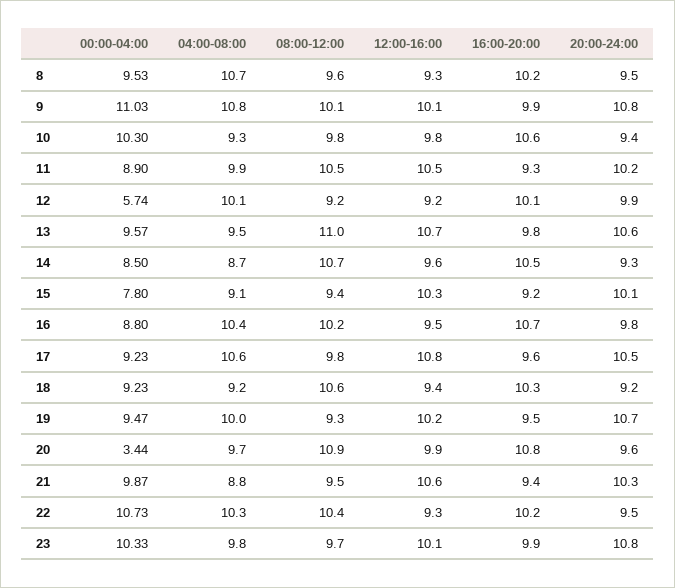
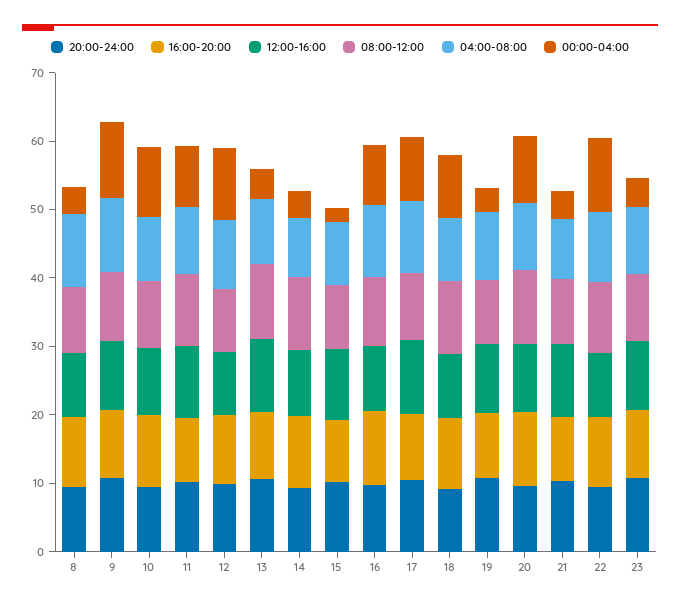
00:00-04:00, 8: 9.53 -> 4
00:00-04:00, 12: 5.74 -> 10
00:00-04:00, 13: 9.57 -> 4
00:00-04:00, 14: 8.5 -> 4
00:00-04:00, 15: 7.8 -> 2
00:00-04:00, 19: 9.47 -> 4
00:00-04:00, 20: 3.44 -> 10
00:00-04:00, 21: 9.87 -> 4
00:00-04:00, 23: 10.33 -> 4

